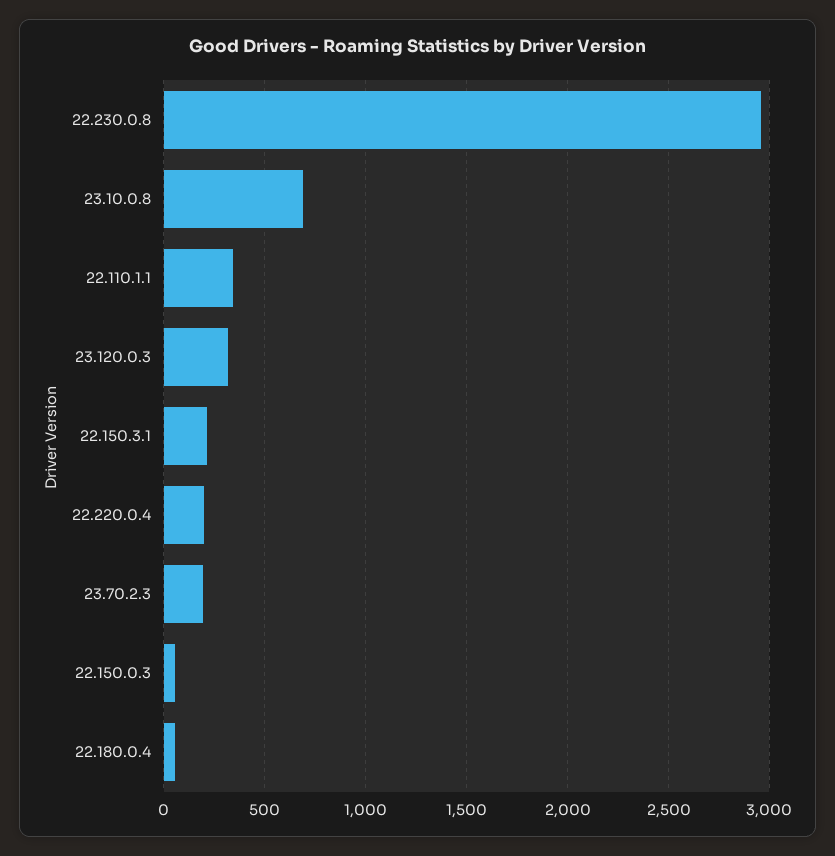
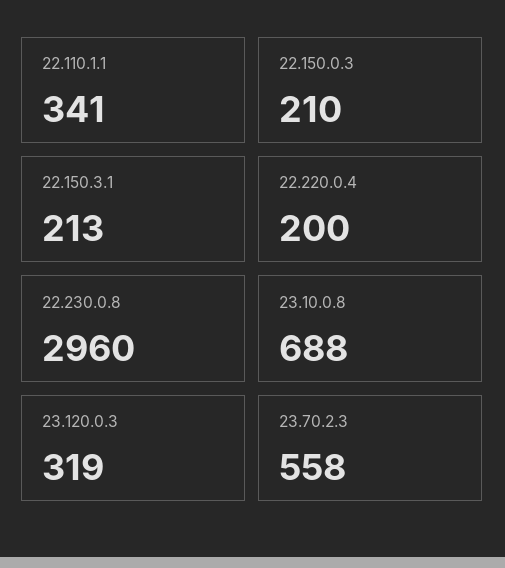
23.70.2.3: 200 -> 558
22.150.0.3: 50 -> 210
22.180.0.4: 50 -> none

